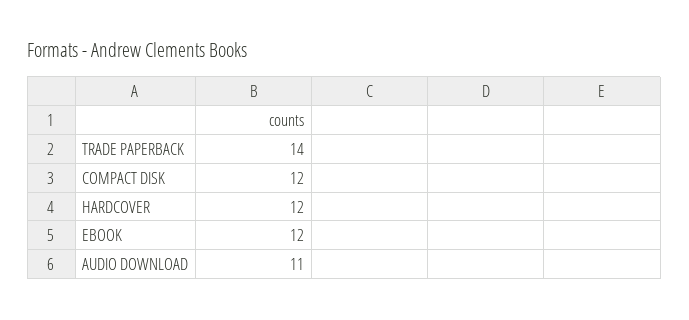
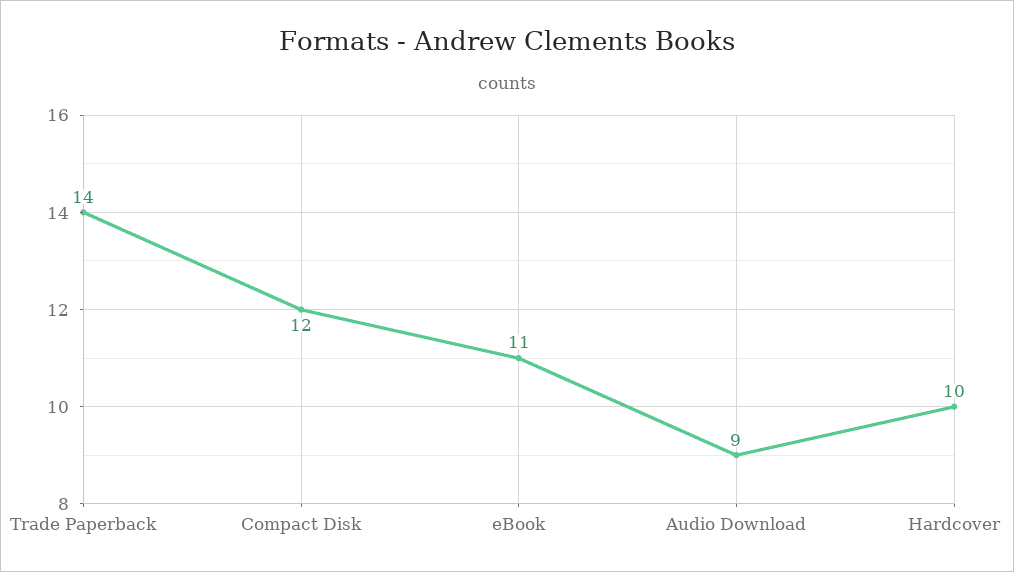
HARDCOVER: 12 -> 10
EBOOK: 12 -> 11
AUDIO DOWNLOAD: 11 -> 9

